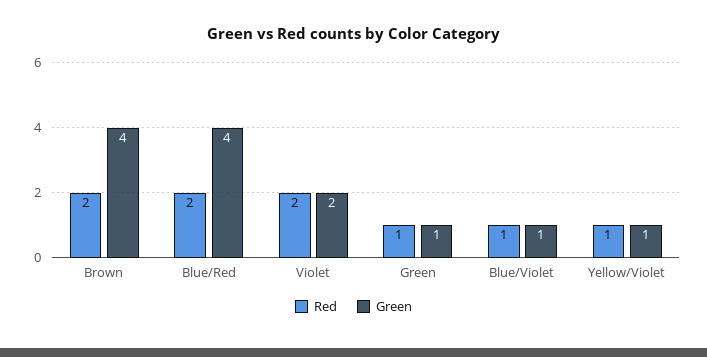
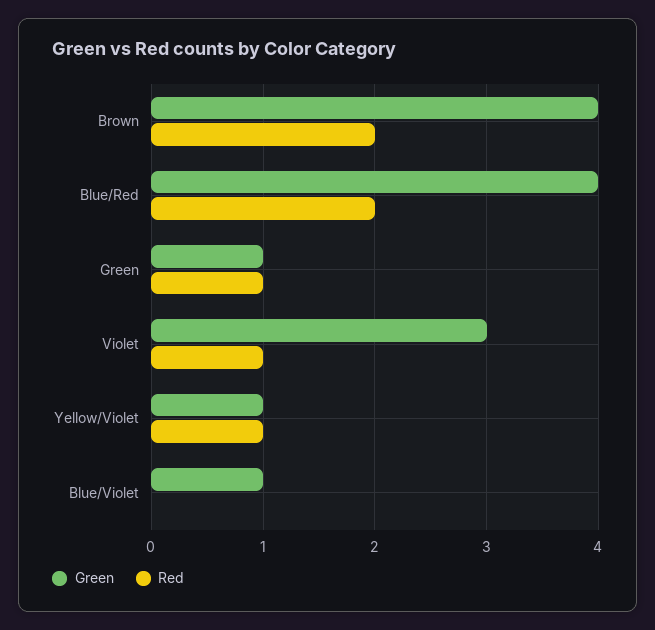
Red, Violet: 2 -> 1
Green, Violet: 2 -> 3
Red, Blue/Violet: 1 -> 0

